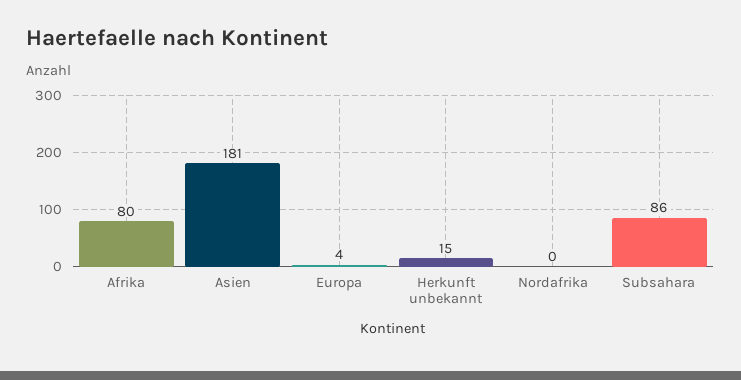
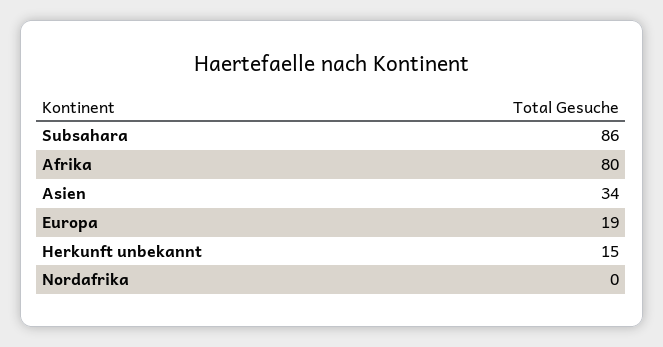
Asien: 181 -> 34
Europa: 4 -> 19

